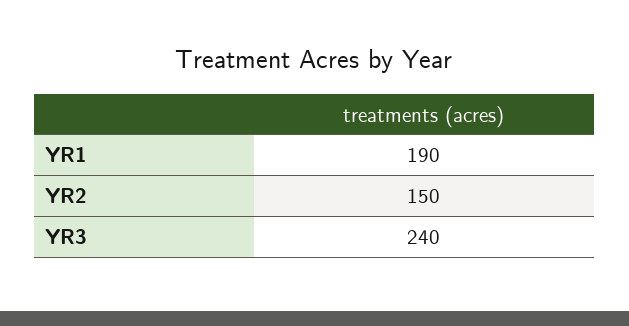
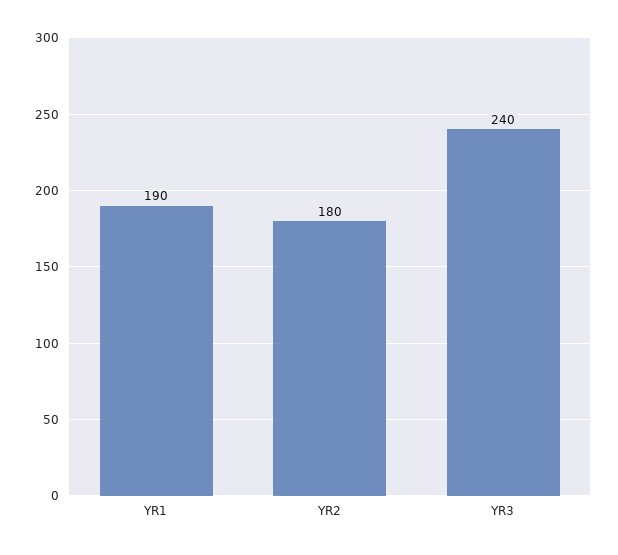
YR2: 150 -> 180

